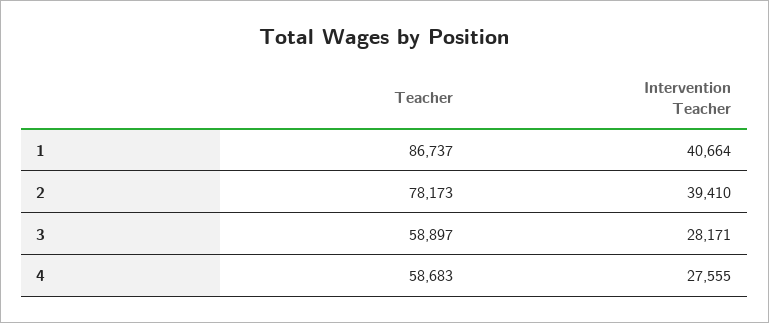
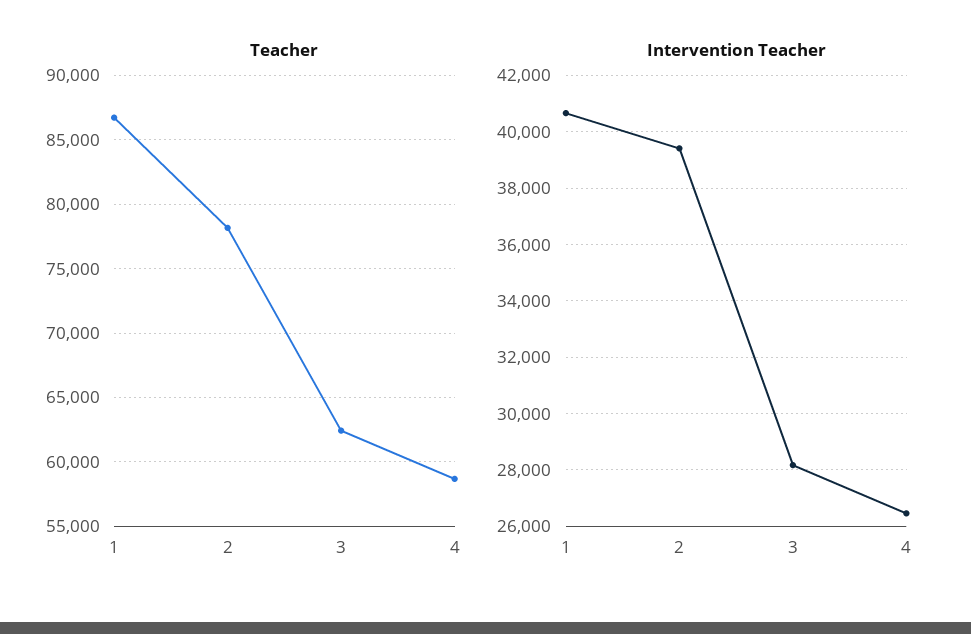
Teacher, 3: 58897 -> 62500
Intervention Teacher, 4: 27555 -> 26500

